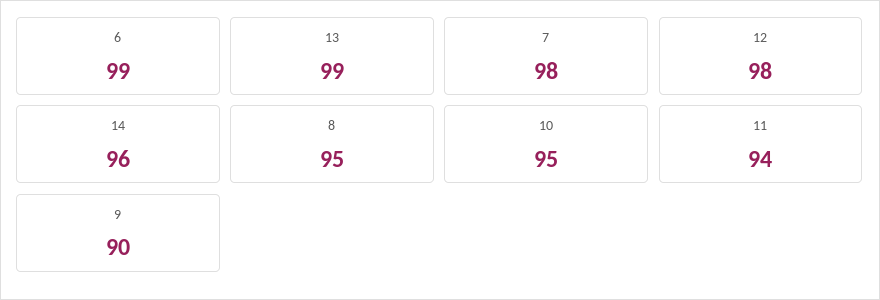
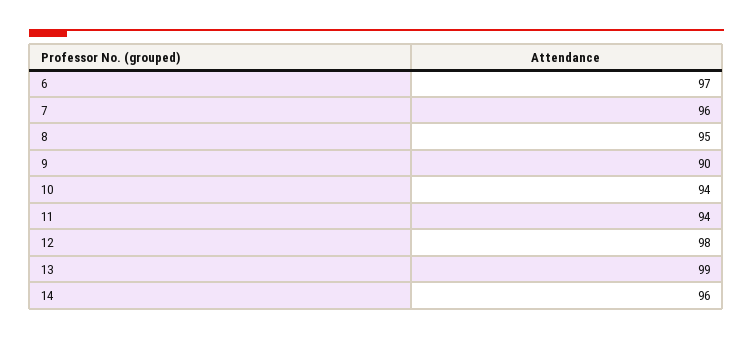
6: 99 -> 97
7: 98 -> 96
10: 95 -> 94

